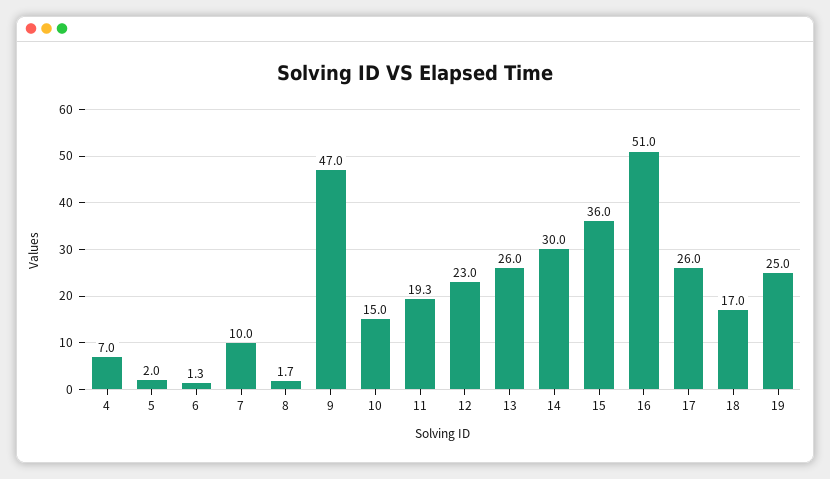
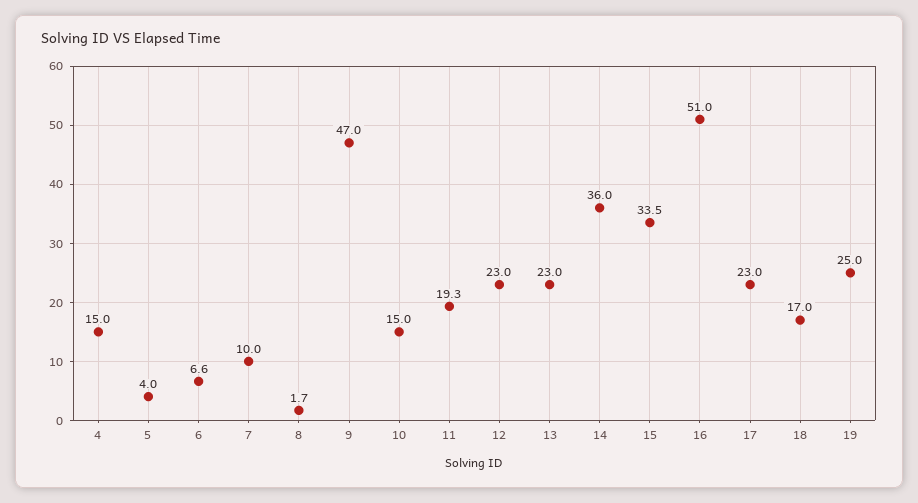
4: 7 -> 15
5: 2 -> 4
6: 1.3 -> 6.6
13: 26 -> 23
14: 30 -> 36
15: 36 -> 33.5
17: 26 -> 23

